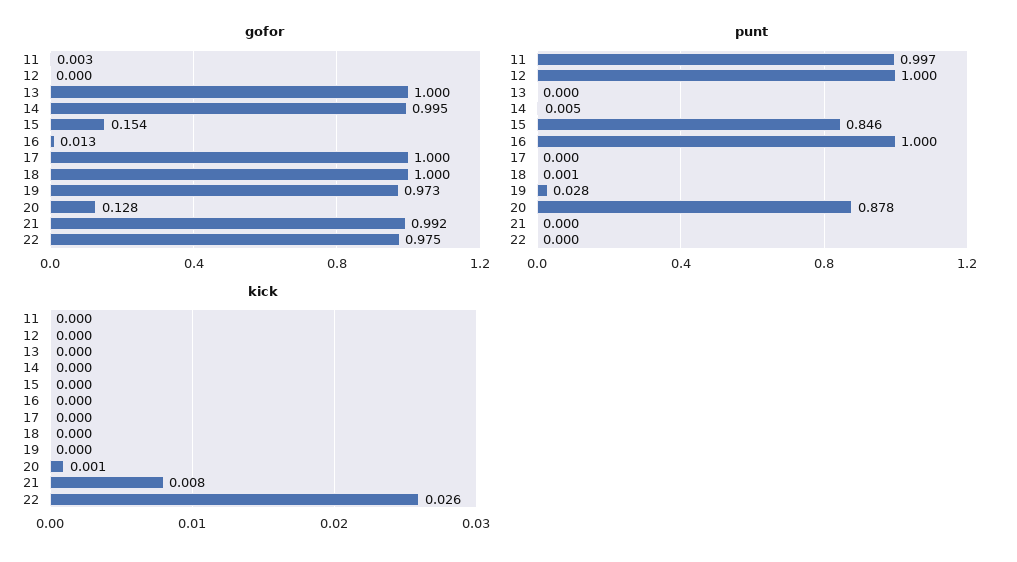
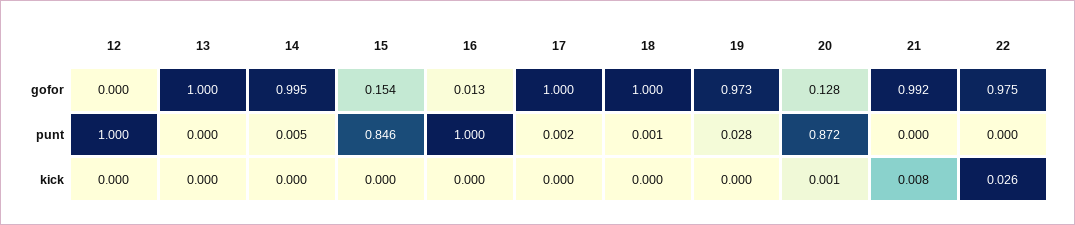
gofor, 11: 0.003 -> none
punt, 11: 0.997 -> none
punt, 17: 0 -> 0.002
punt, 20: 0.878 -> 0.872
kick, 11: 0 -> none

